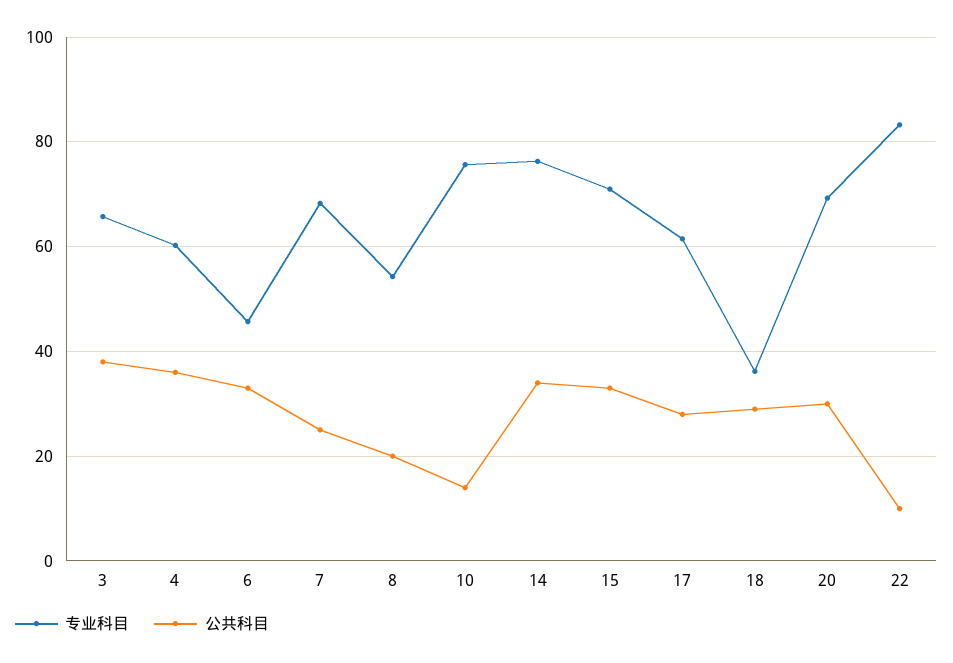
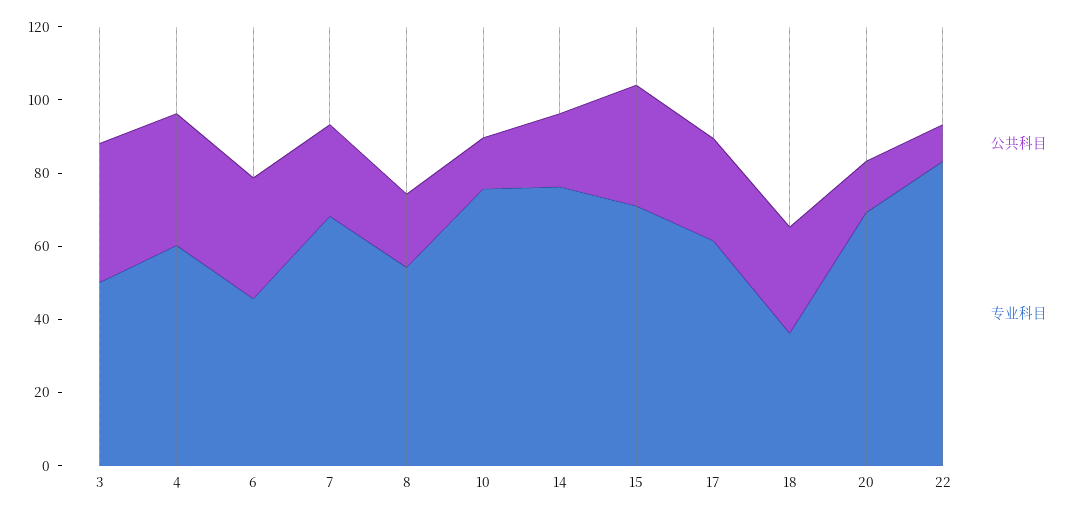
专业科目, 3: 66 -> 50
公共科目, 14: 34 -> 20
公共科目, 20: 30 -> 15

